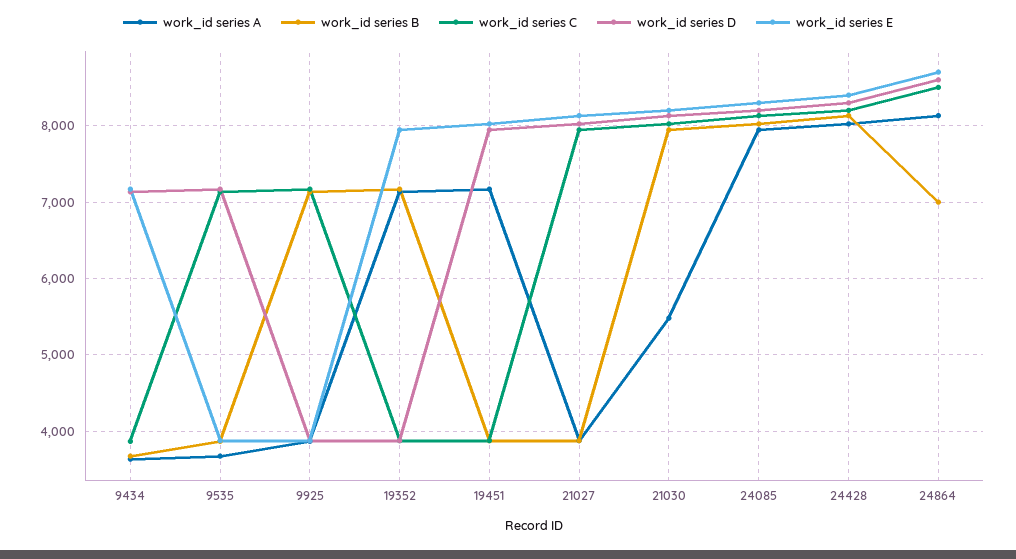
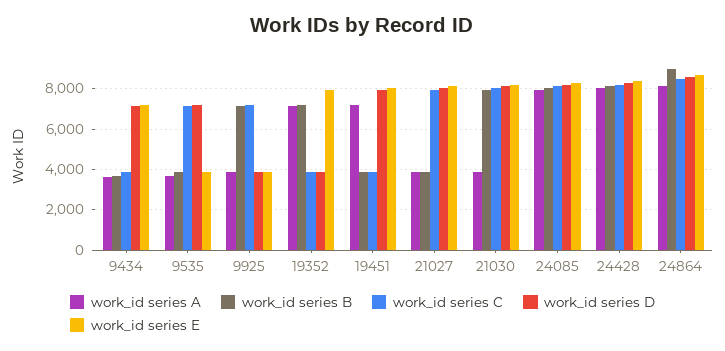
work_id series A, 21030: 5500 -> 4000
work_id series B, 24864: 7000 -> 9000

